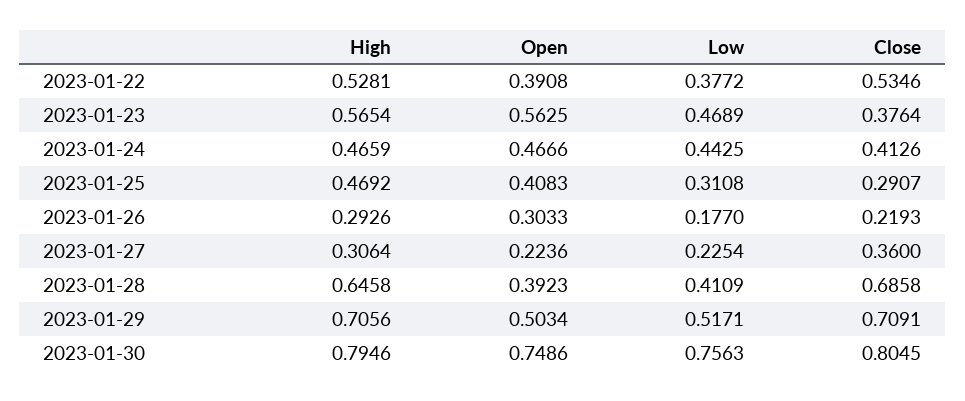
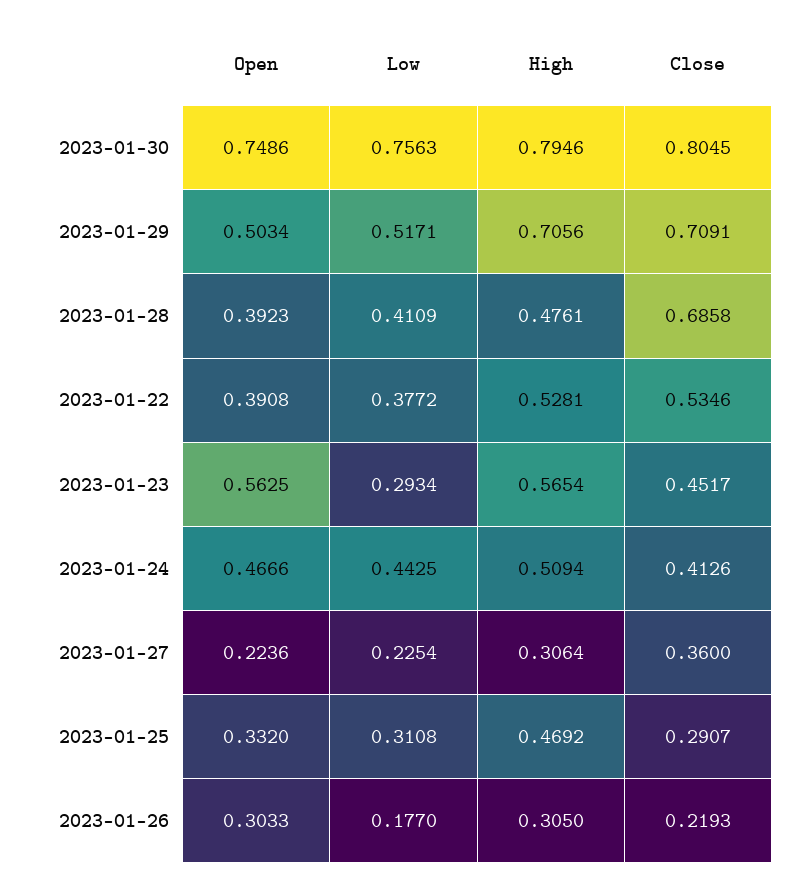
Low, 2023-01-23: 0.4689 -> 0.2934
Close, 2023-01-23: 0.3764 -> 0.4517
High, 2023-01-24: 0.4659 -> 0.5094
Open, 2023-01-25: 0.4083 -> 0.332
High, 2023-01-26: 0.2926 -> 0.305
High, 2023-01-28: 0.6458 -> 0.4761

